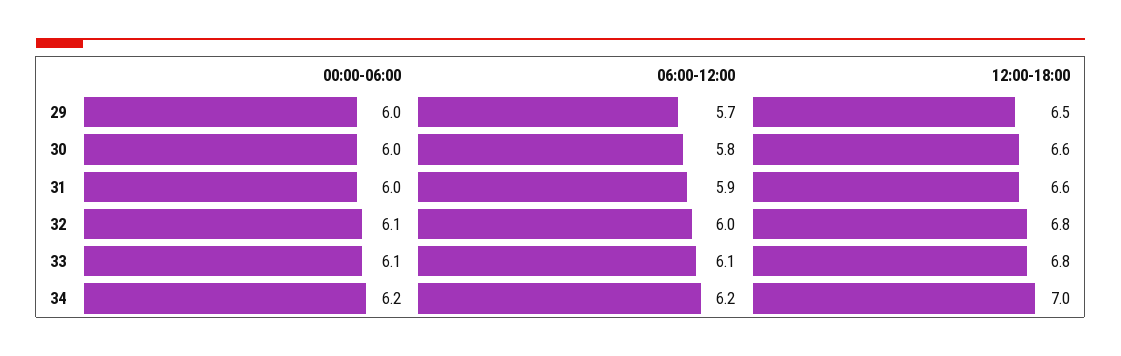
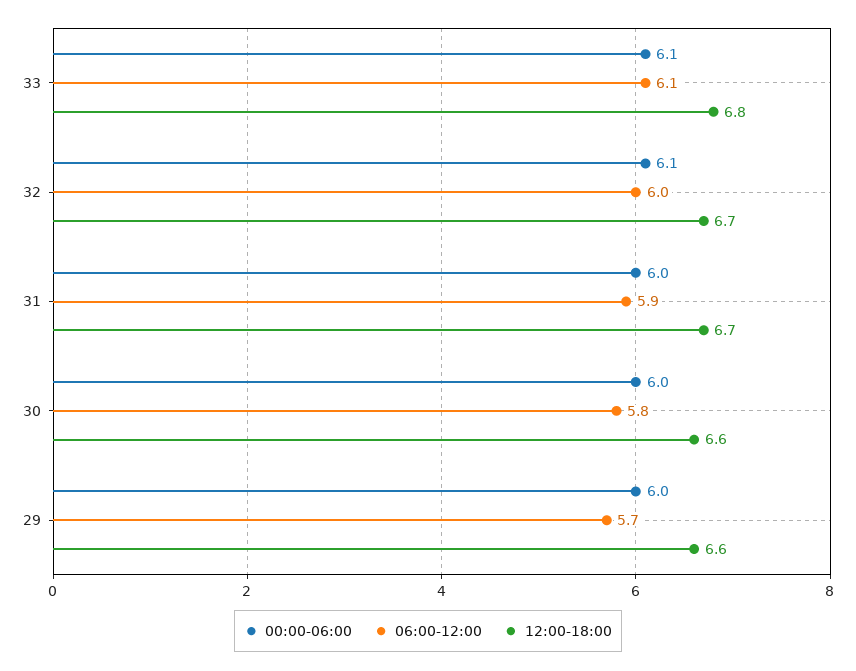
12:00-18:00, 29: 6.5 -> 6.6
12:00-18:00, 31: 6.6 -> 6.7
12:00-18:00, 32: 6.8 -> 6.7
00:00-06:00, 34: 6.2 -> none
06:00-12:00, 34: 6.2 -> none
12:00-18:00, 34: 7 -> none

